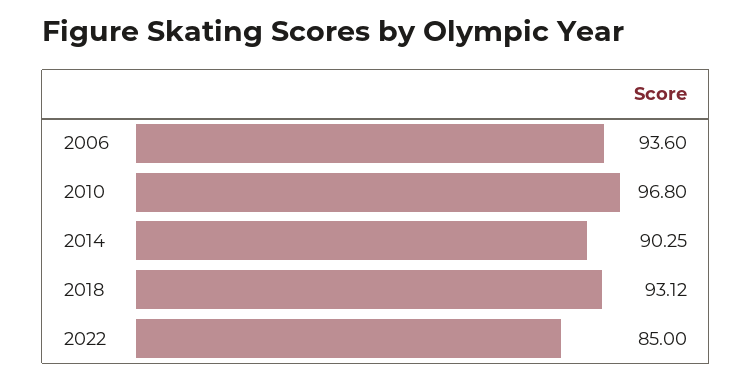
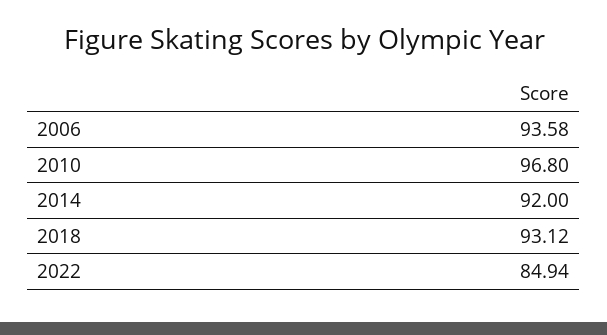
2006: 93.6 -> 93.58
2014: 90.25 -> 92
2022: 85 -> 84.94

